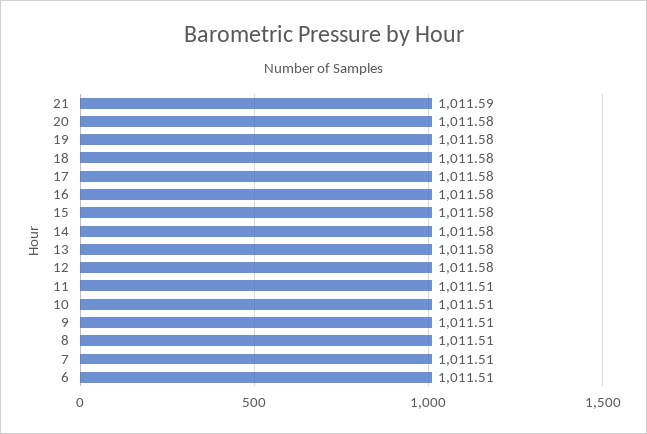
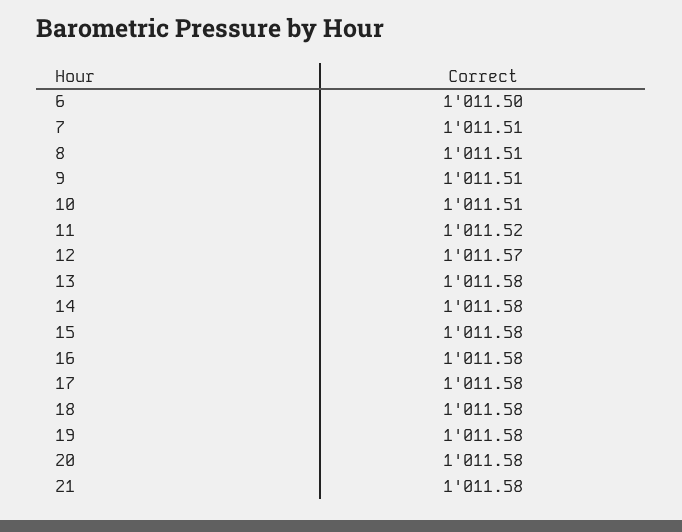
21: 1011.59 -> 1011.58
12: 1011.58 -> 1011.57
11: 1011.51 -> 1011.52
6: 1011.51 -> 1011.5

